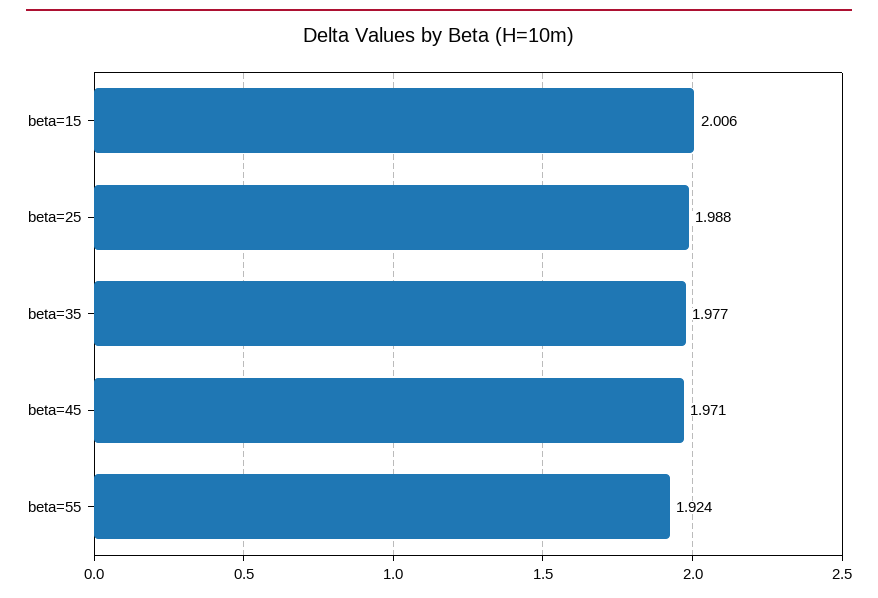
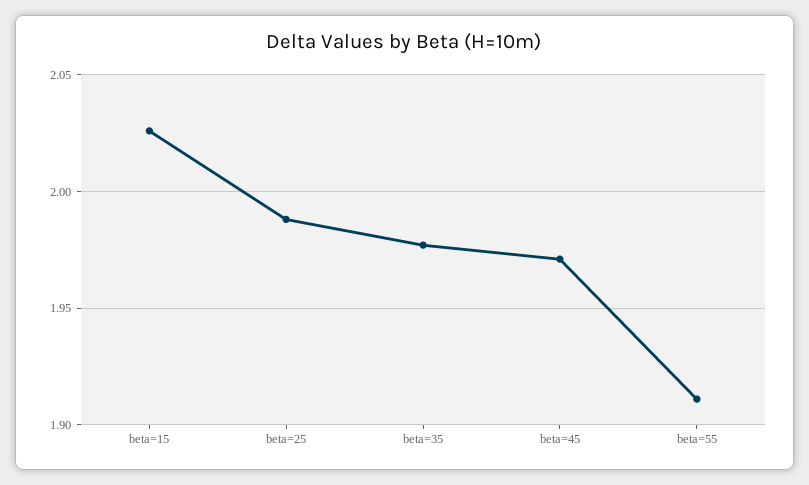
beta=15: 2.006 -> 2.025
beta=55: 1.924 -> 1.91

